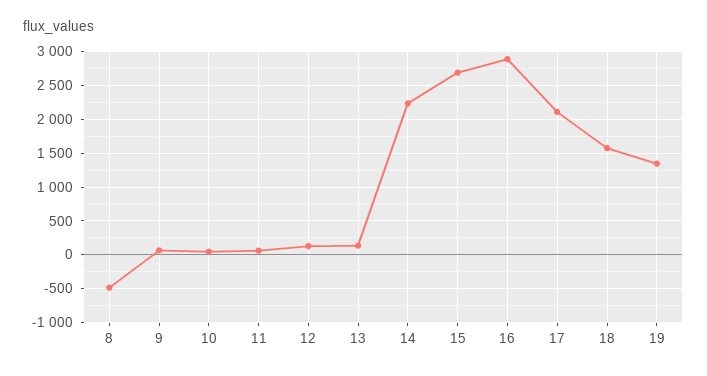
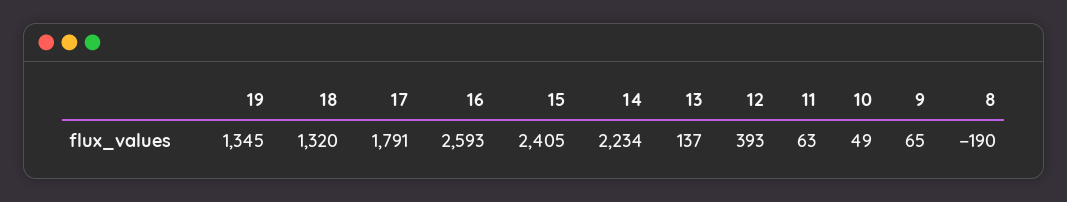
8: -500 -> -190
12: 100 -> 393
15: 2700 -> 2405
16: 2900 -> 2593
17: 2100 -> 1791
18: 1600 -> 1320

